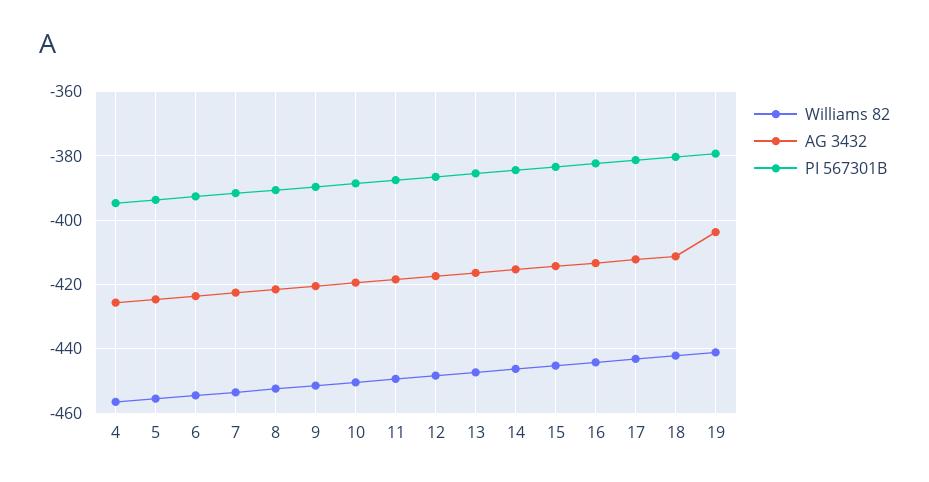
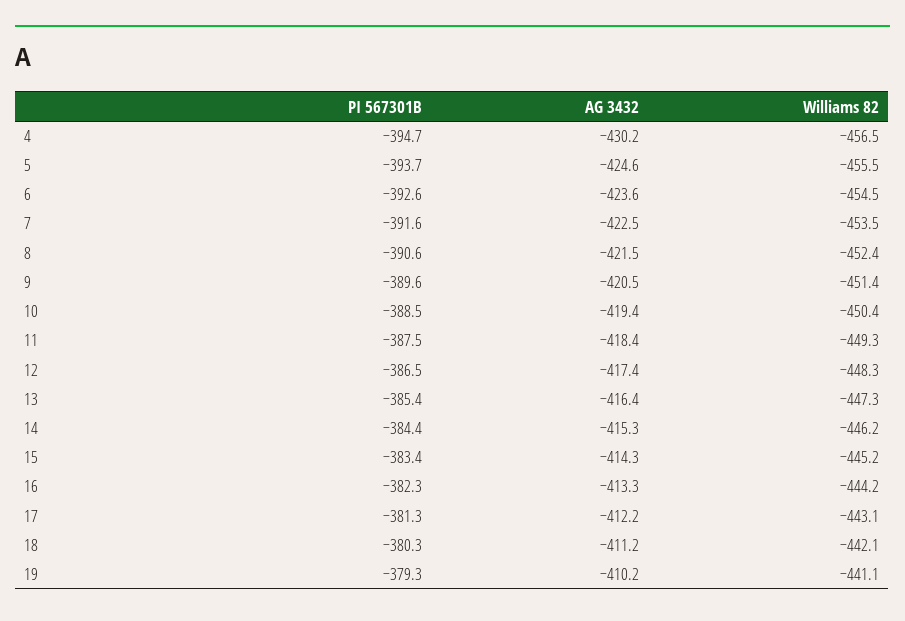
AG 3432, 4: -426 -> -430.2
AG 3432, 19: -404 -> -410.2

